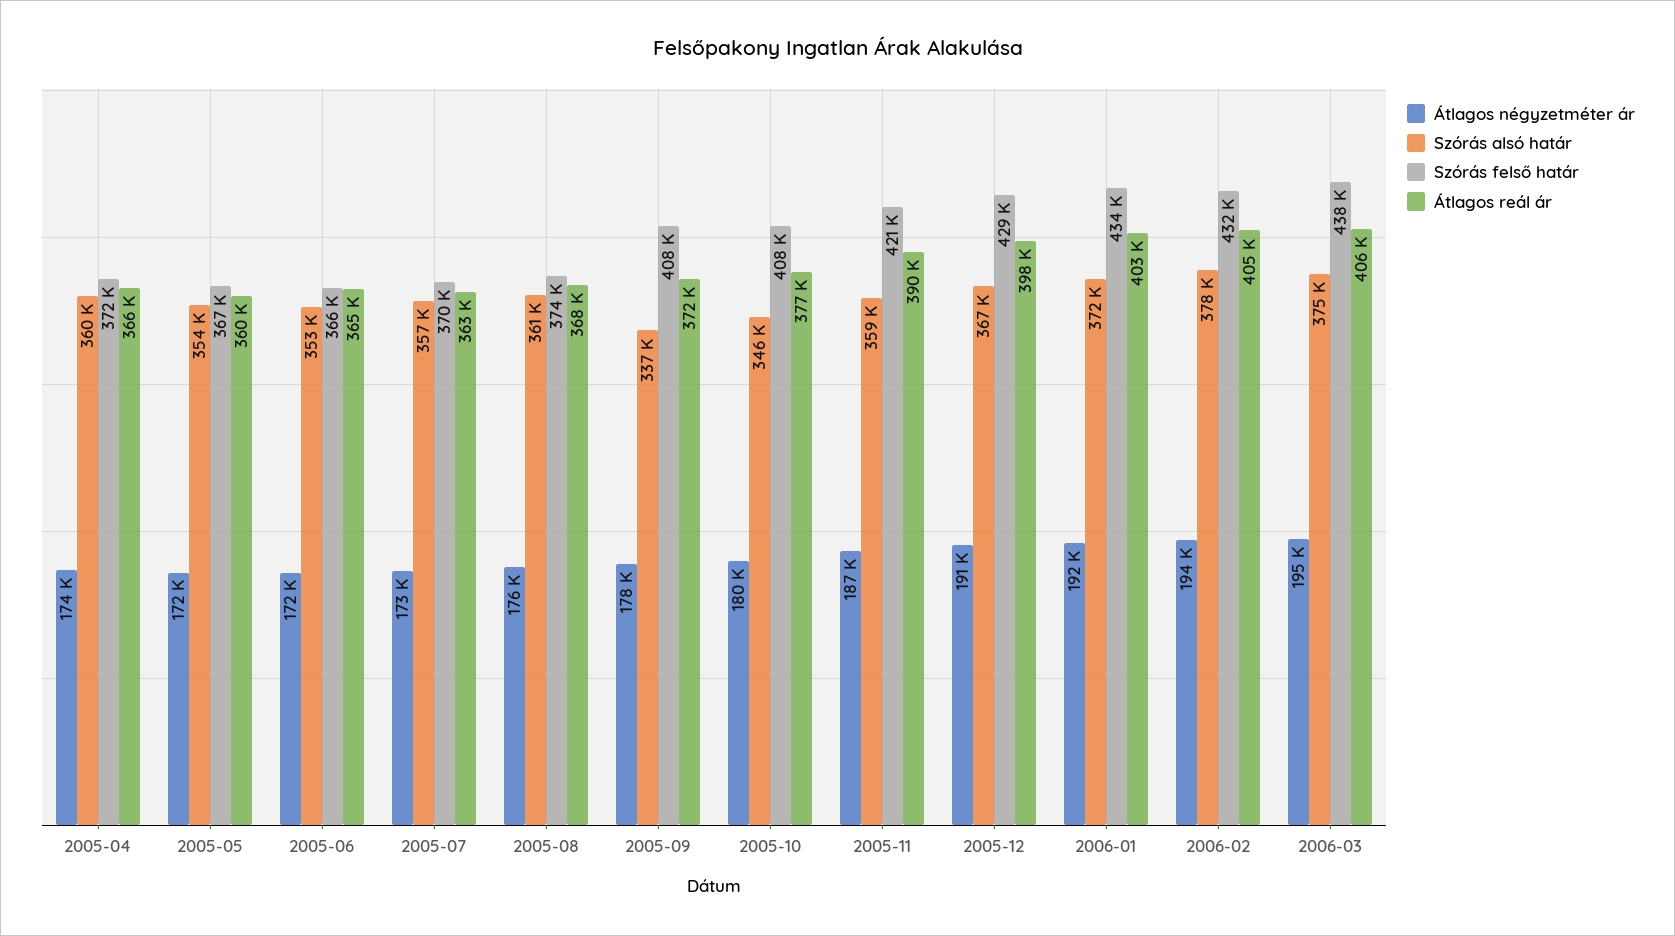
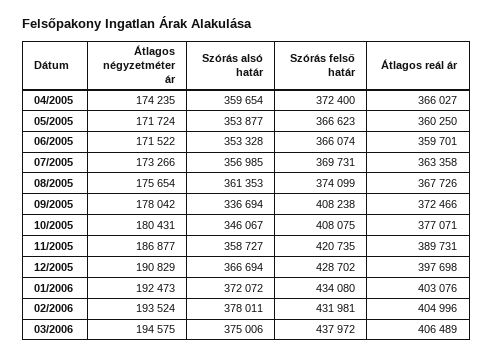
Átlagos reál ár, 2005-06: 365000 -> 359701

